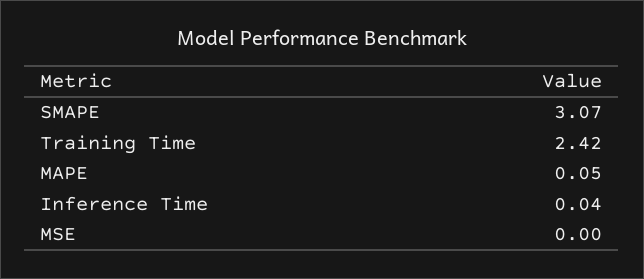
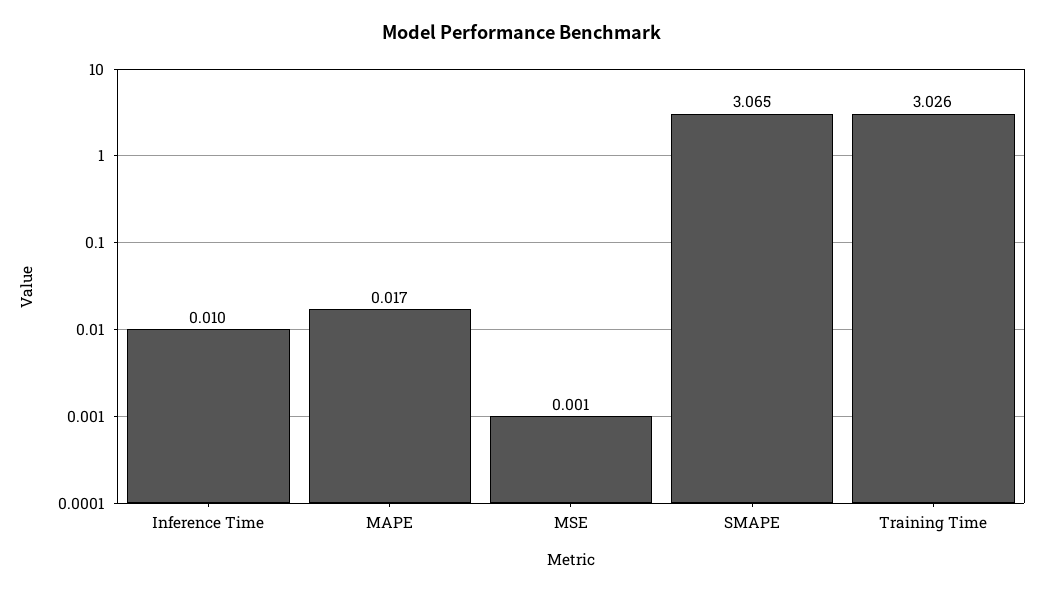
Training Time: 2.42 -> 3.026
MAPE: 0.05 -> 0.017
Inference Time: 0.04 -> 0.01

